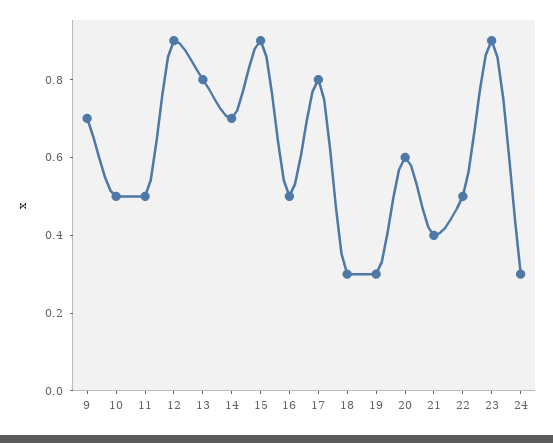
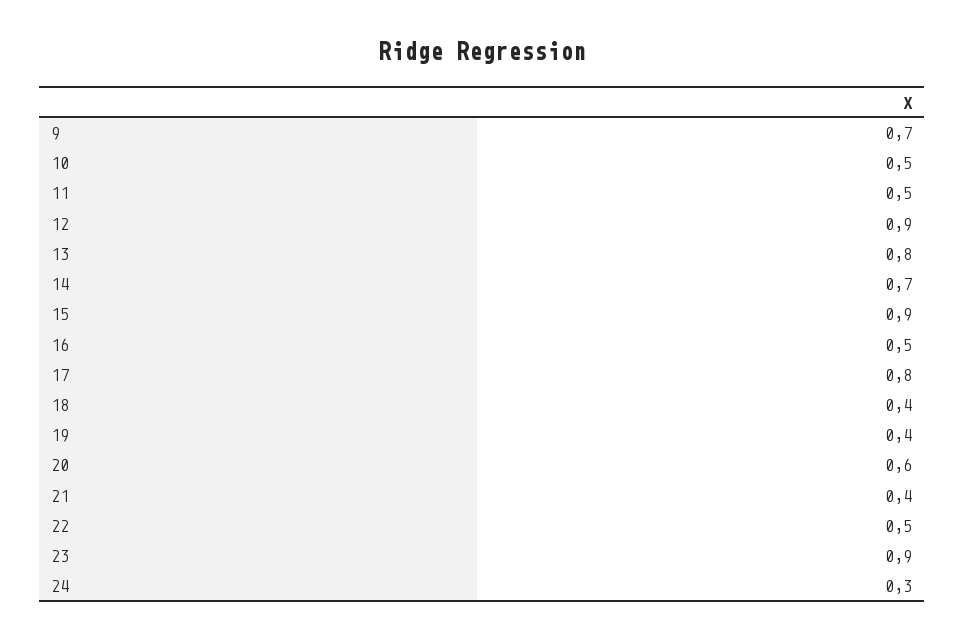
18: 0.3 -> 0.4
19: 0.3 -> 0.4

